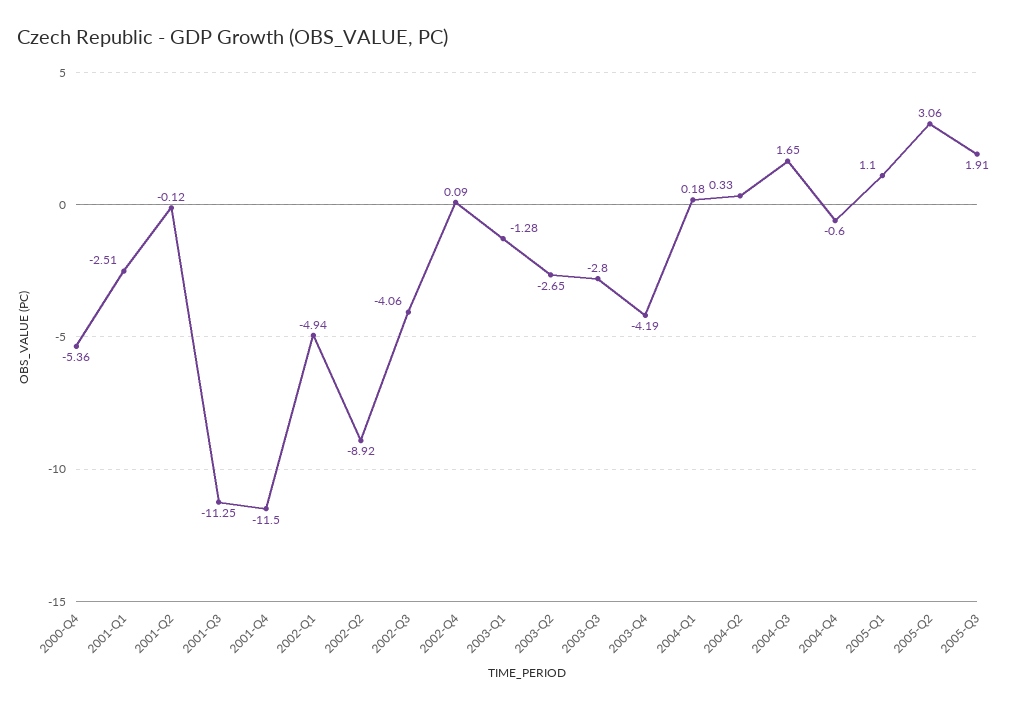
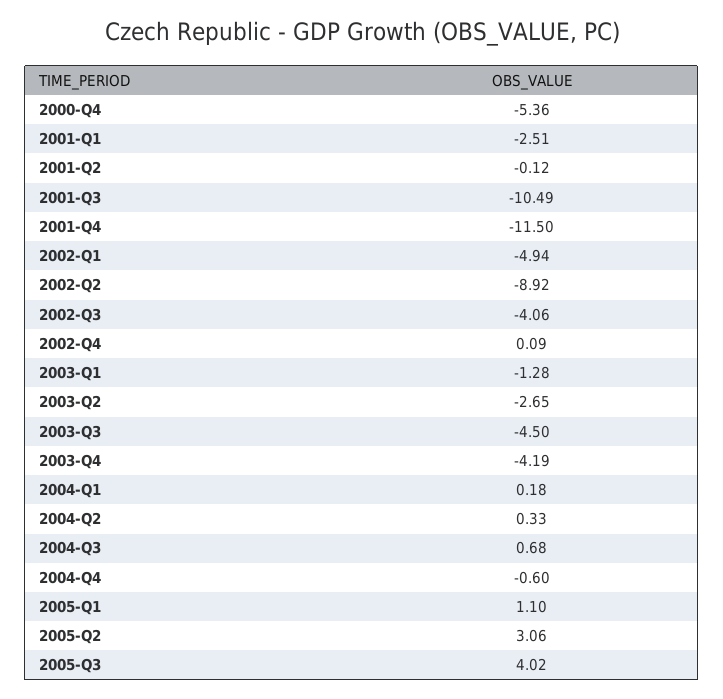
2001-Q3: -11.25 -> -10.49
2003-Q3: -2.8 -> -4.5
2004-Q3: 1.65 -> 0.68
2005-Q3: 1.91 -> 4.02

